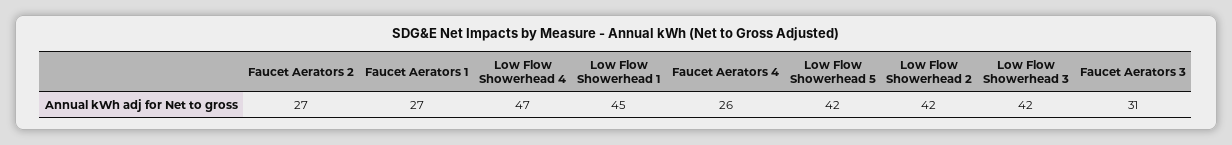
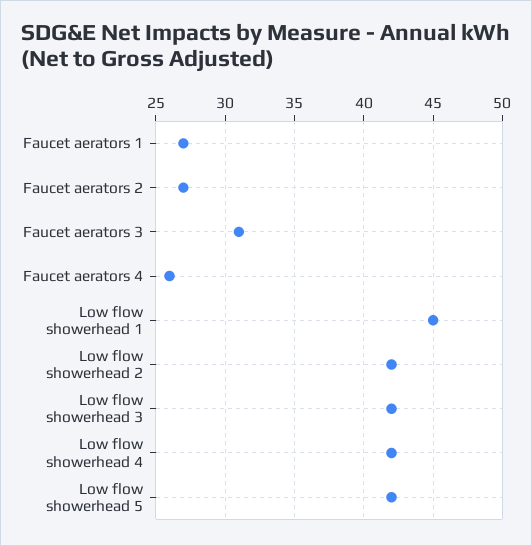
Low Flow Showerhead 4: 47 -> 42

